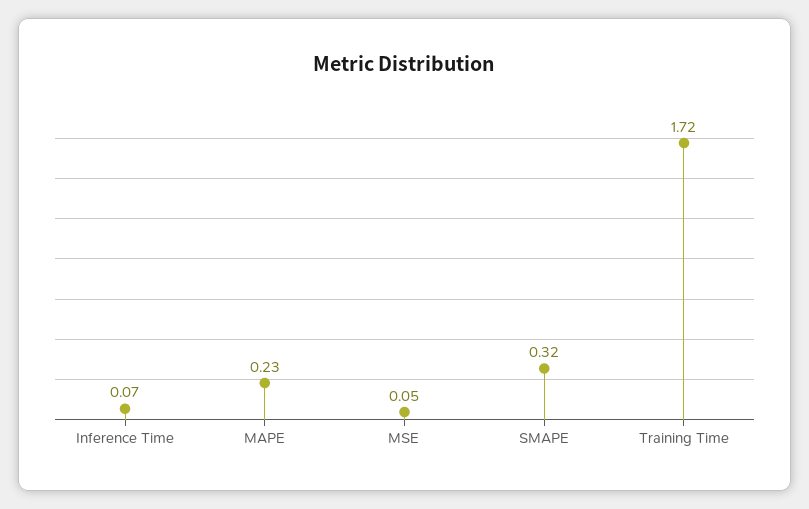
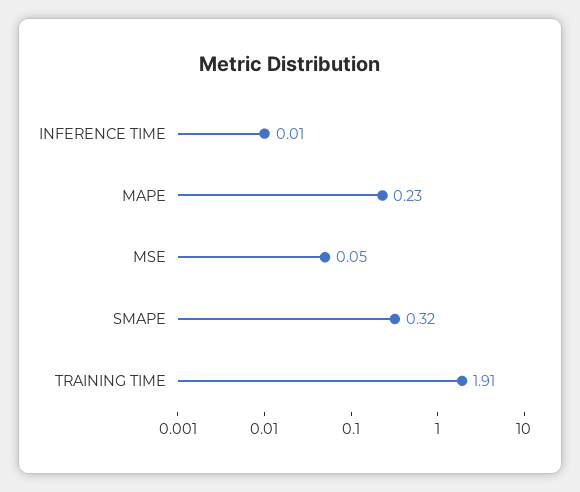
Inference Time: 0.07 -> 0.01
Training Time: 1.72 -> 1.91

